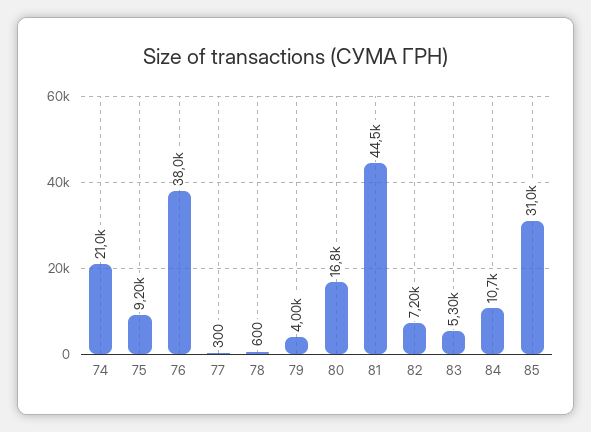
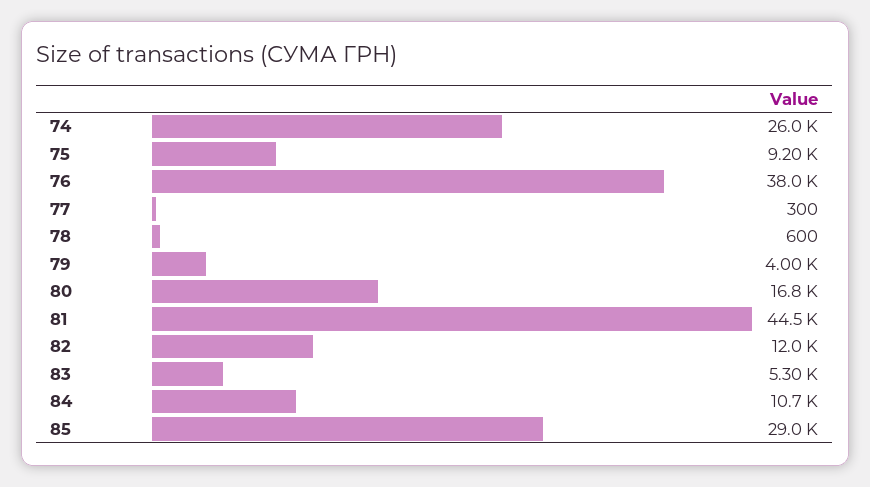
74: 21000 -> 26000
82: 7200 -> 12000
85: 31000 -> 29000

